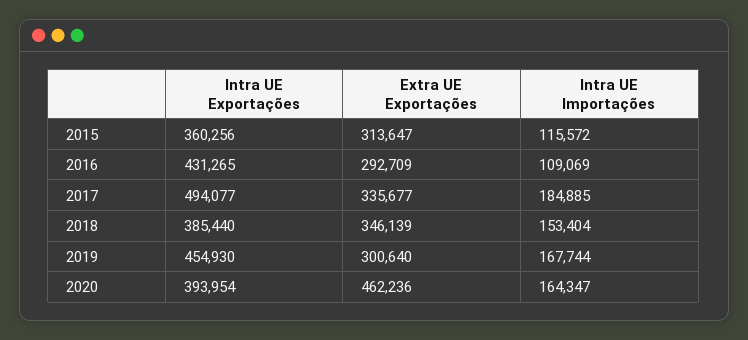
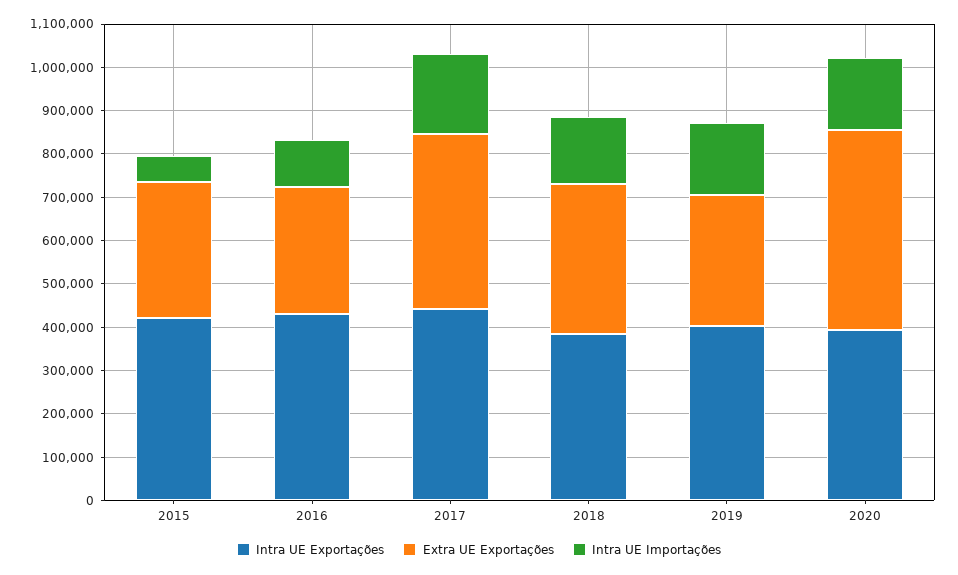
Intra UE Exportações, 2015: 360256 -> 420000
Intra UE Importações, 2015: 115572 -> 60000
Intra UE Exportações, 2017: 494077 -> 440000
Extra UE Exportações, 2017: 335677 -> 400000
Intra UE Exportações, 2019: 454930 -> 400000

